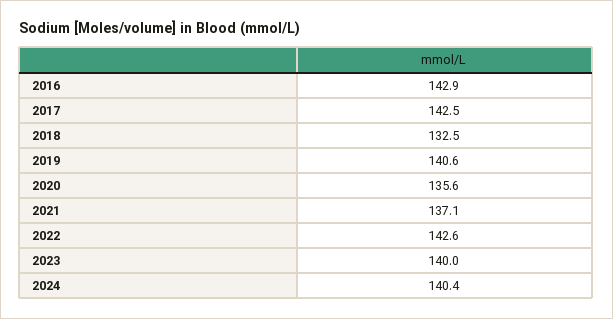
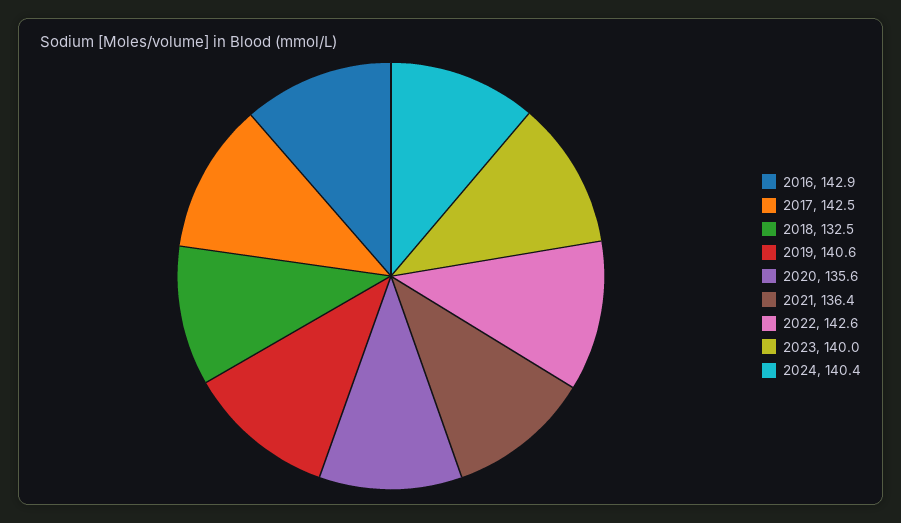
2021: 137.1 -> 136.4

